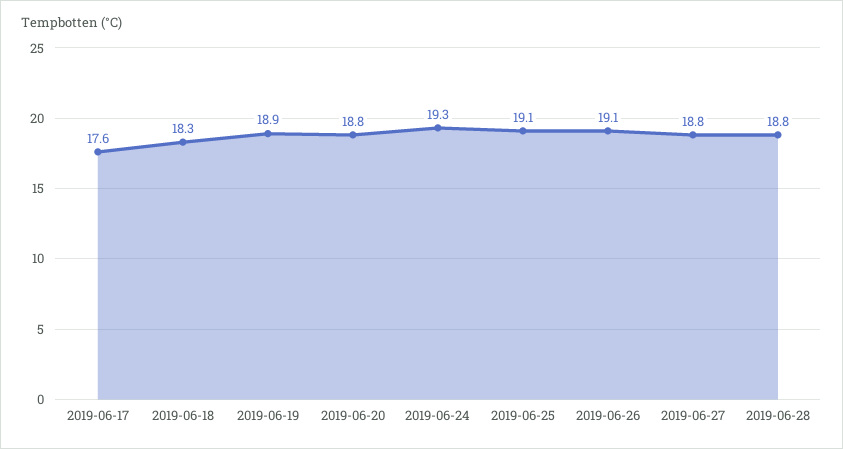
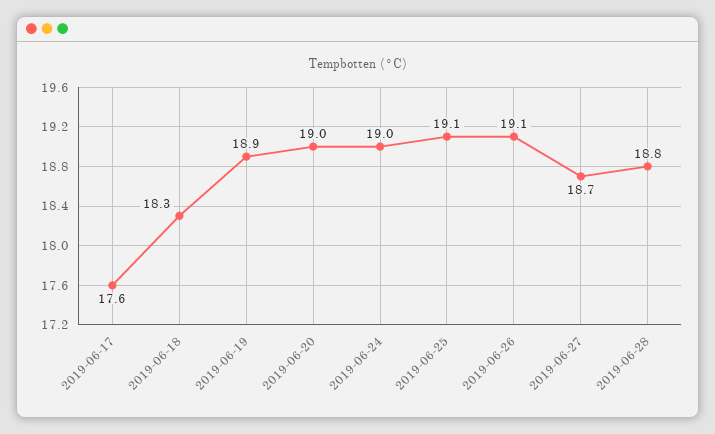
2019-06-20: 18.8 -> 19
2019-06-24: 19.3 -> 19
2019-06-27: 18.8 -> 18.7

